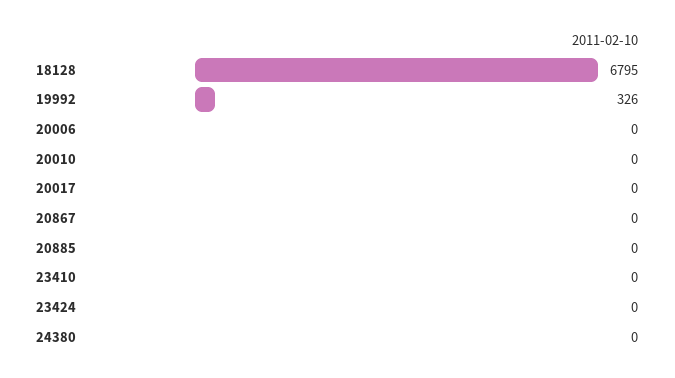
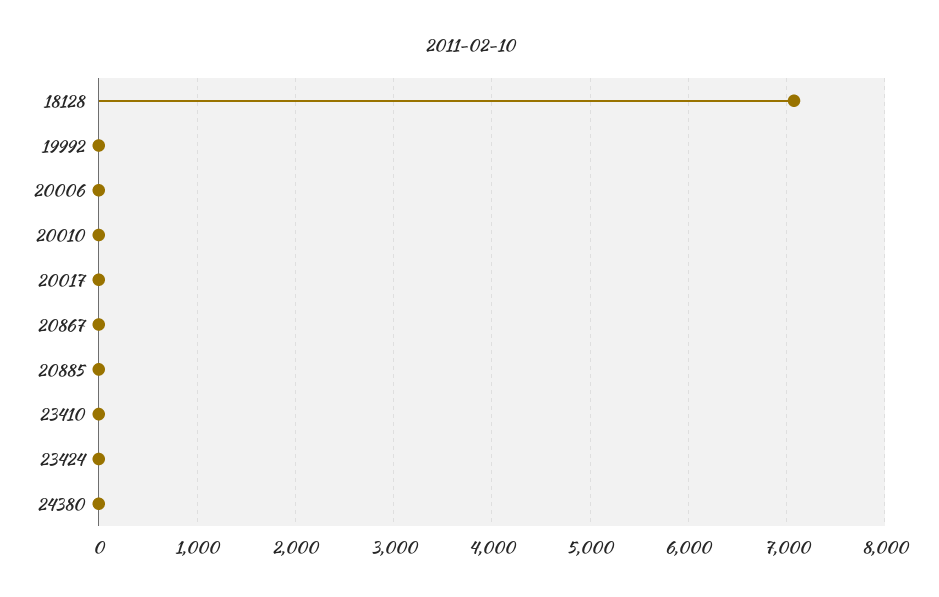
18128: 6795 -> 7100
19992: 326 -> 0

